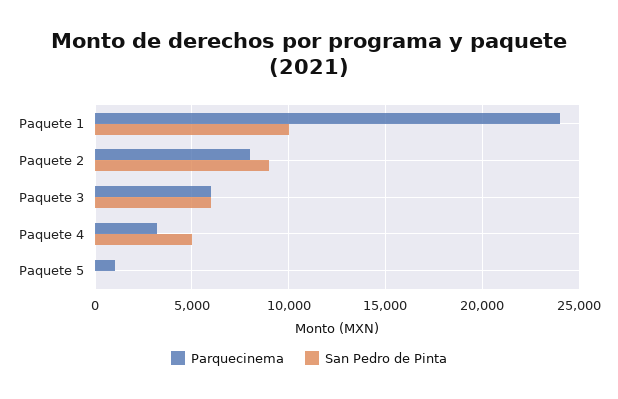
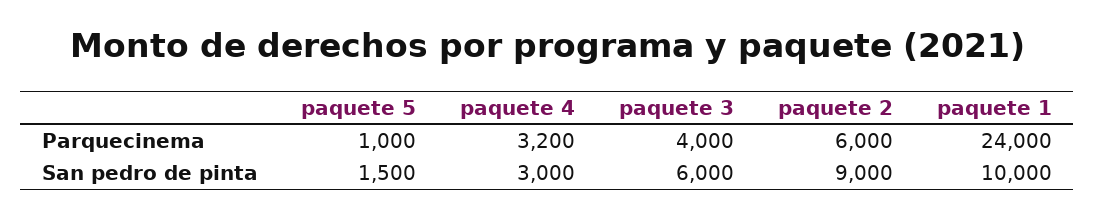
Parquecinema, Paquete 2: 8000 -> 6000
Parquecinema, Paquete 3: 6000 -> 4000
San Pedro de Pinta, Paquete 4: 5000 -> 3000
San Pedro de Pinta, Paquete 5: 0 -> 1500

